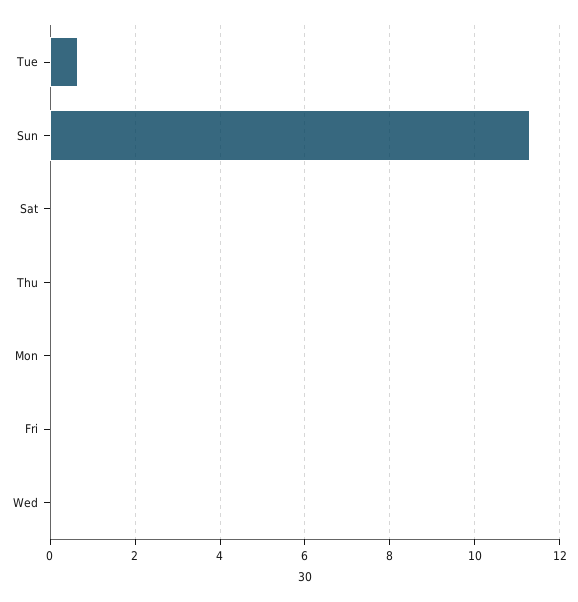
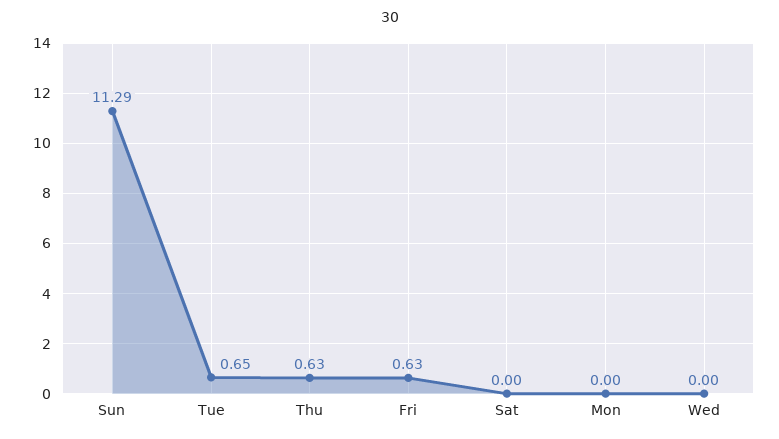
Thu: 0 -> 0.63
Fri: 0 -> 0.63

